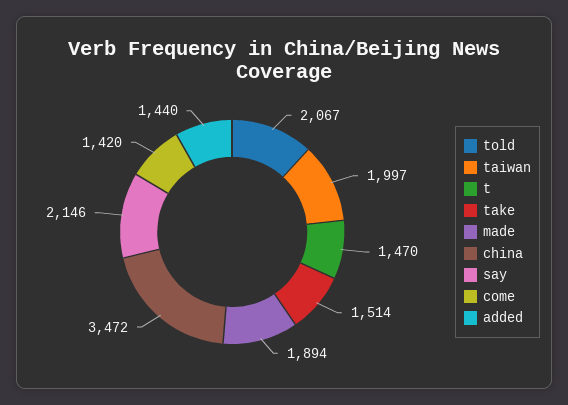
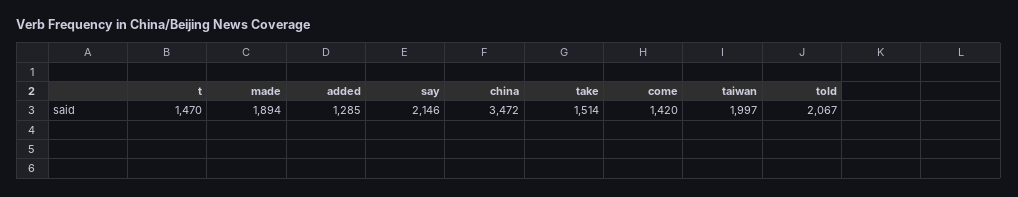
added: 1440 -> 1285

